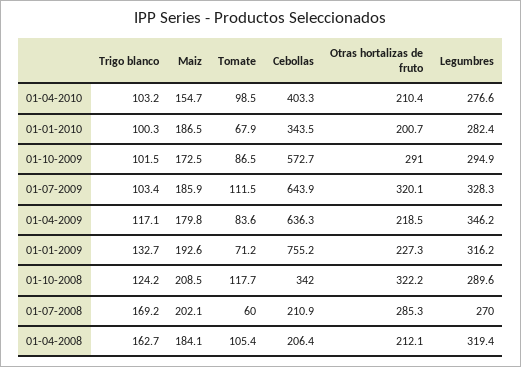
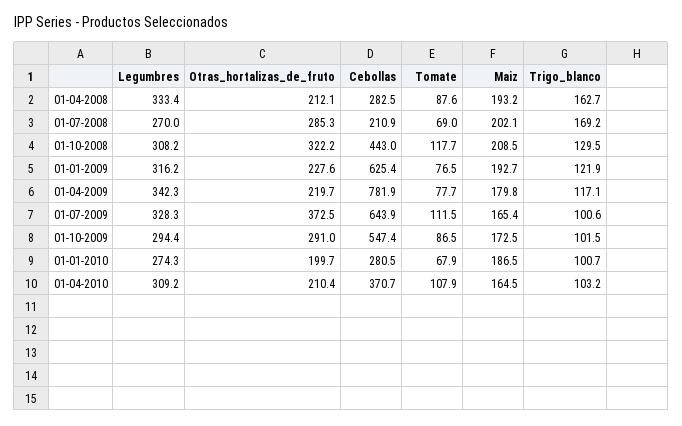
Maiz, 01-04-2010: 154.7 -> 164.5
Tomate, 01-04-2010: 98.5 -> 107.9
Cebollas, 01-04-2010: 403.3 -> 370.7
Legumbres, 01-04-2010: 276.6 -> 309.2
Trigo blanco, 01-01-2010: 100.3 -> 100.7
Cebollas, 01-01-2010: 343.5 -> 280.5
Otras hortalizas de fruto, 01-01-2010: 200.7 -> 199.7
Legumbres, 01-01-2010: 282.4 -> 274.3
Cebollas, 01-10-2009: 572.7 -> 547.4
Legumbres, 01-10-2009: 294.9 -> 294.4
Trigo blanco, 01-07-2009: 103.4 -> 100.6
Maiz, 01-07-2009: 185.9 -> 165.4
Otras hortalizas de fruto, 01-07-2009: 320.1 -> 372.5
Tomate, 01-04-2009: 83.6 -> 77.7
Cebollas, 01-04-2009: 636.3 -> 781.9
Otras hortalizas de fruto, 01-04-2009: 218.5 -> 219.7
Legumbres, 01-04-2009: 346.2 -> 342.3
Trigo blanco, 01-01-2009: 132.7 -> 121.9
Maiz, 01-01-2009: 192.6 -> 192.7
Tomate, 01-01-2009: 71.2 -> 76.5
Cebollas, 01-01-2009: 755.2 -> 625.4
Otras hortalizas de fruto, 01-01-2009: 227.3 -> 227.6
Trigo blanco, 01-10-2008: 124.2 -> 129.5
Cebollas, 01-10-2008: 342 -> 443
Legumbres, 01-10-2008: 289.6 -> 308.2
Tomate, 01-07-2008: 60 -> 69
Maiz, 01-04-2008: 184.1 -> 193.2
Tomate, 01-04-2008: 105.4 -> 87.6
Cebollas, 01-04-2008: 206.4 -> 282.5
Legumbres, 01-04-2008: 319.4 -> 333.4

